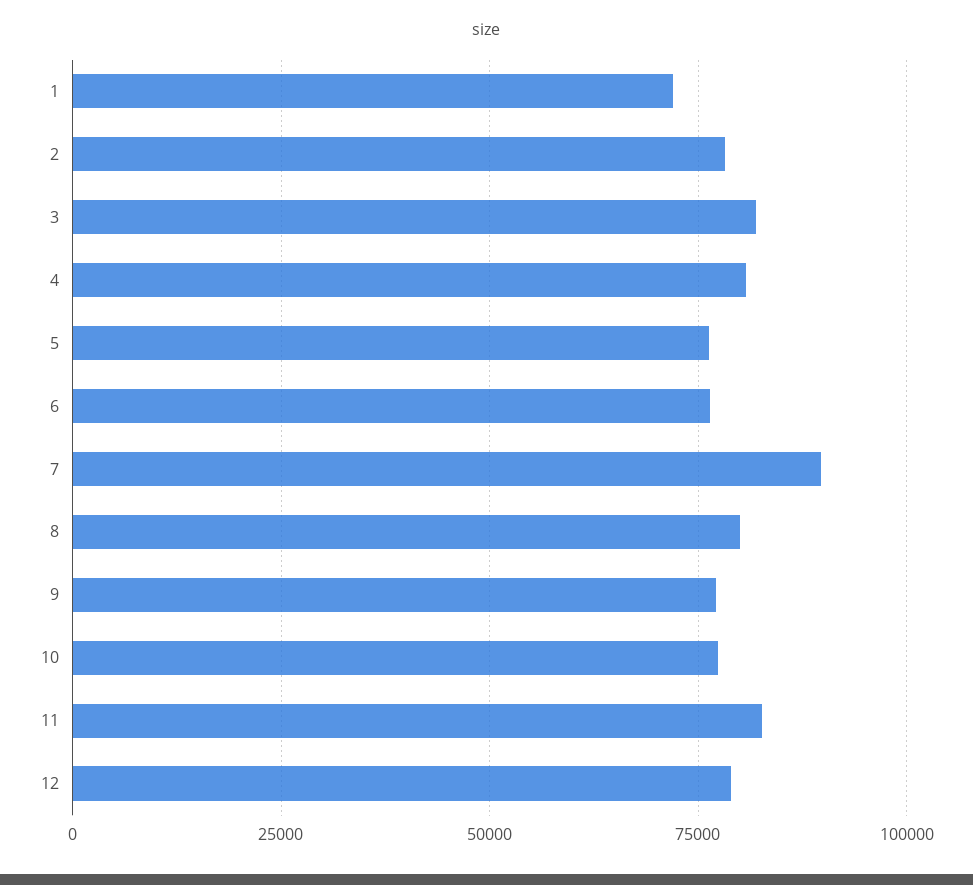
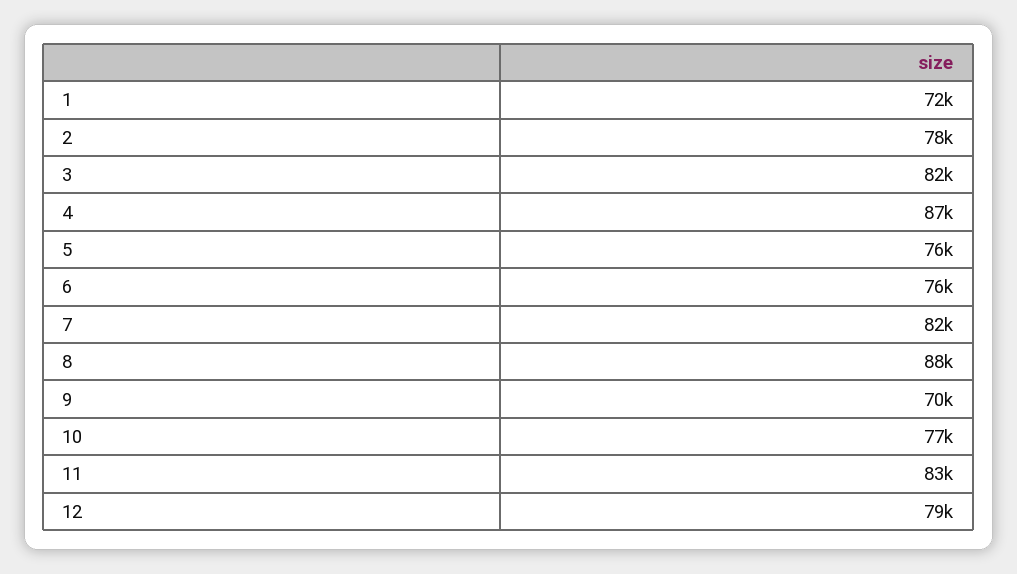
4: 80000 -> 87000
7: 90000 -> 82000
8: 80000 -> 88000
9: 77500 -> 70000

